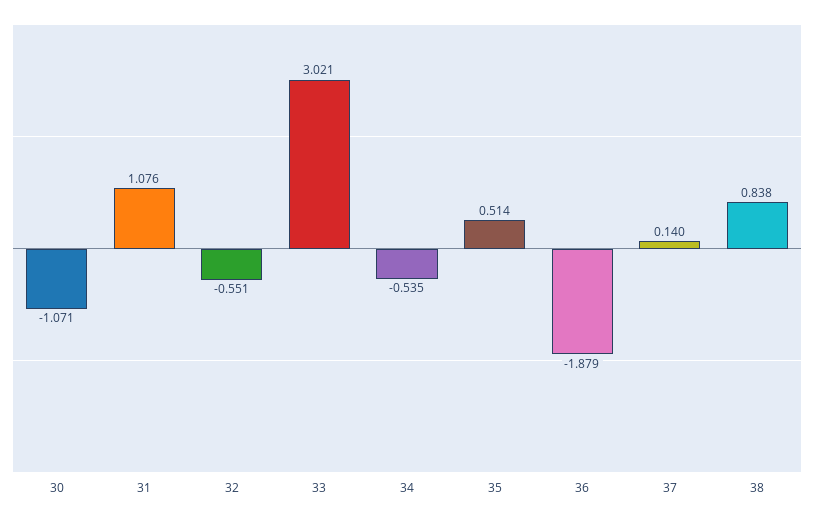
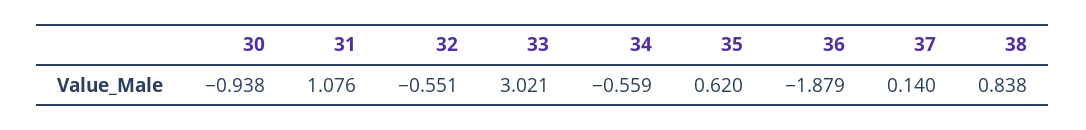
30: -1.071 -> -0.938
34: -0.535 -> -0.559
35: 0.514 -> 0.62

